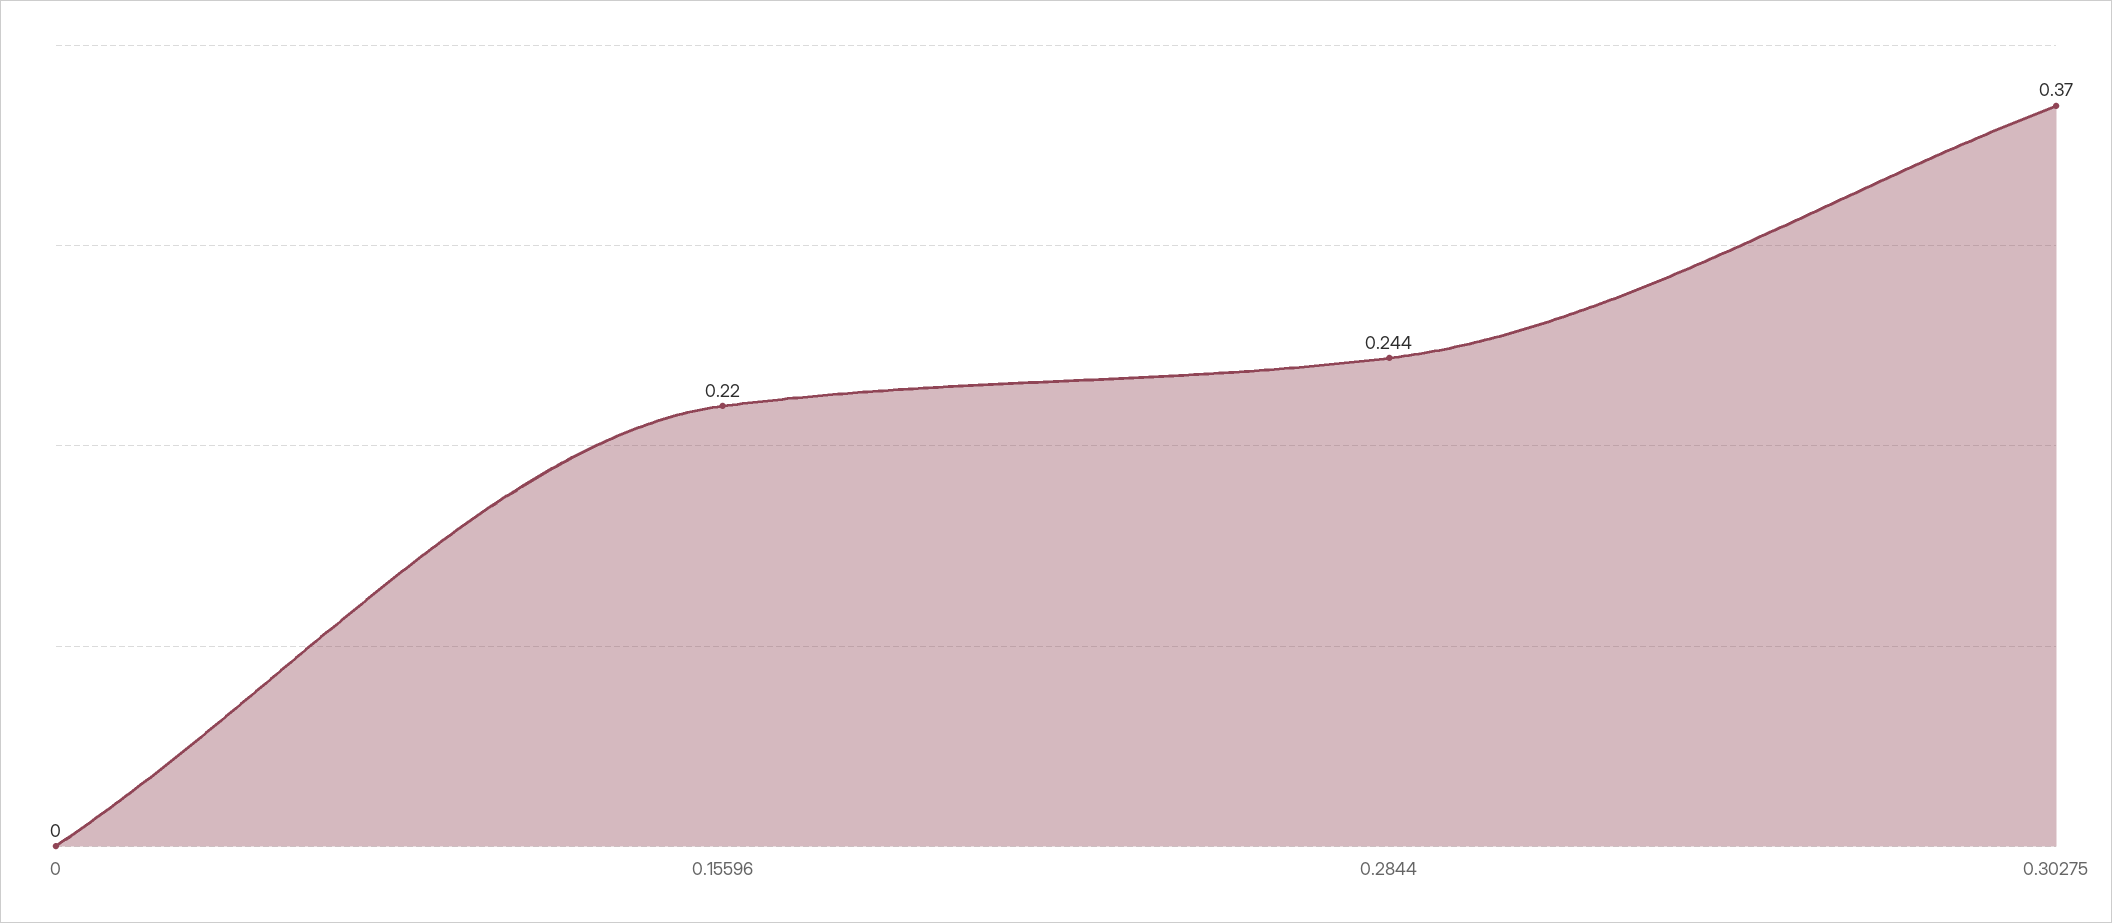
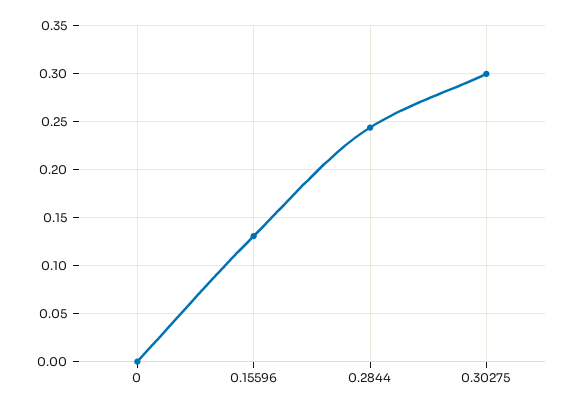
0.15596: 0.22 -> 0.13
0.30275: 0.37 -> 0.3

